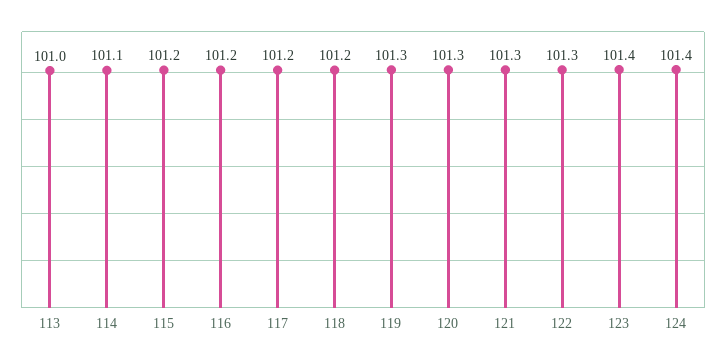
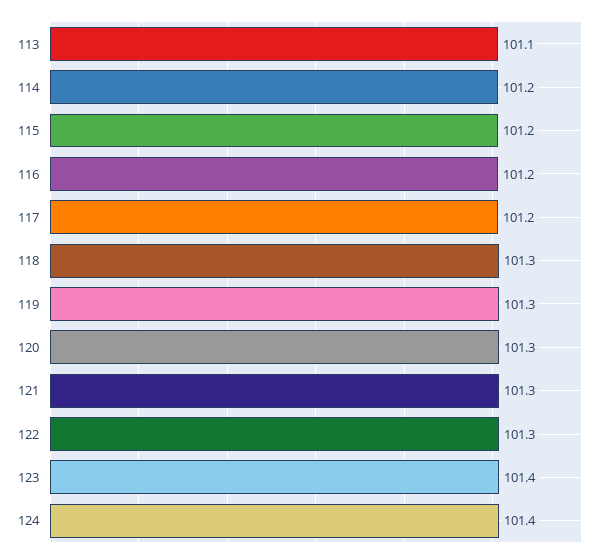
113: 101 -> 101.1
114: 101.1 -> 101.2
118: 101.2 -> 101.3

